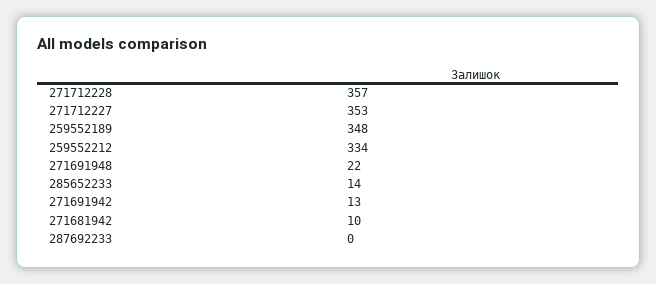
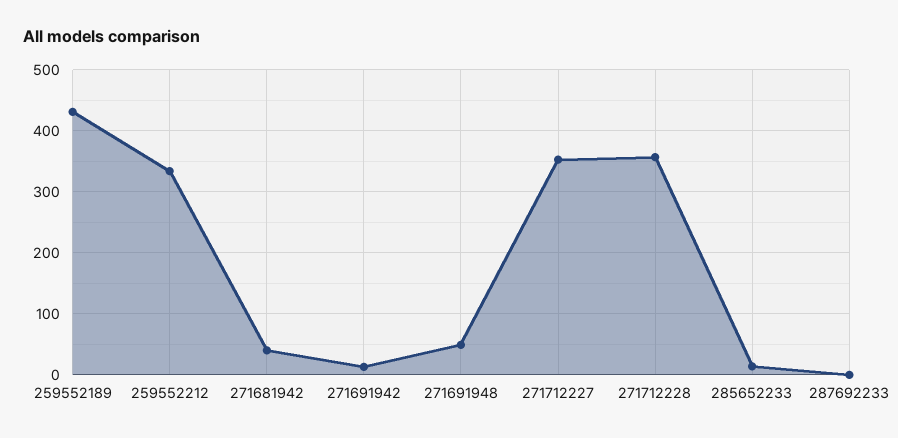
259552189: 348 -> 430
271691948: 22 -> 50
271681942: 10 -> 40

